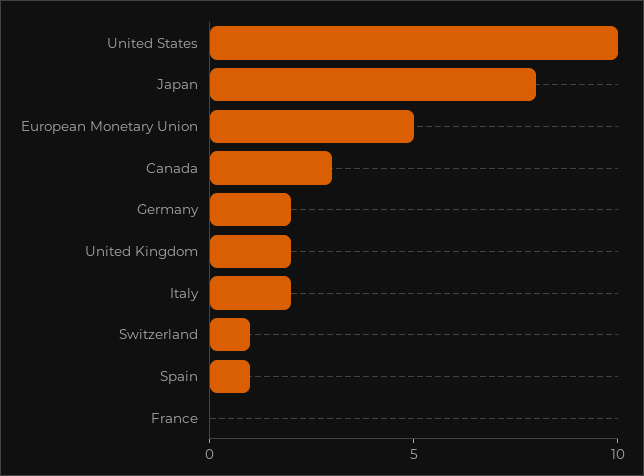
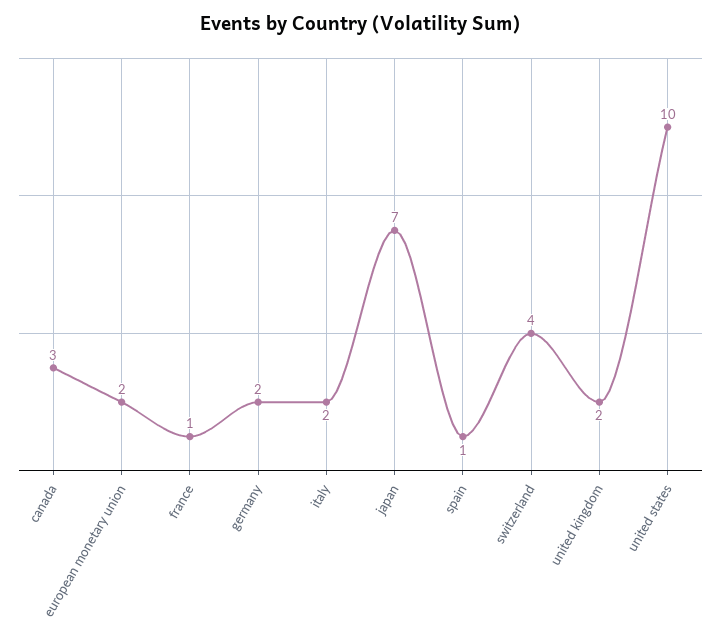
Japan: 8 -> 7
European Monetary Union: 5 -> 2
Switzerland: 1 -> 4
France: 0 -> 1

